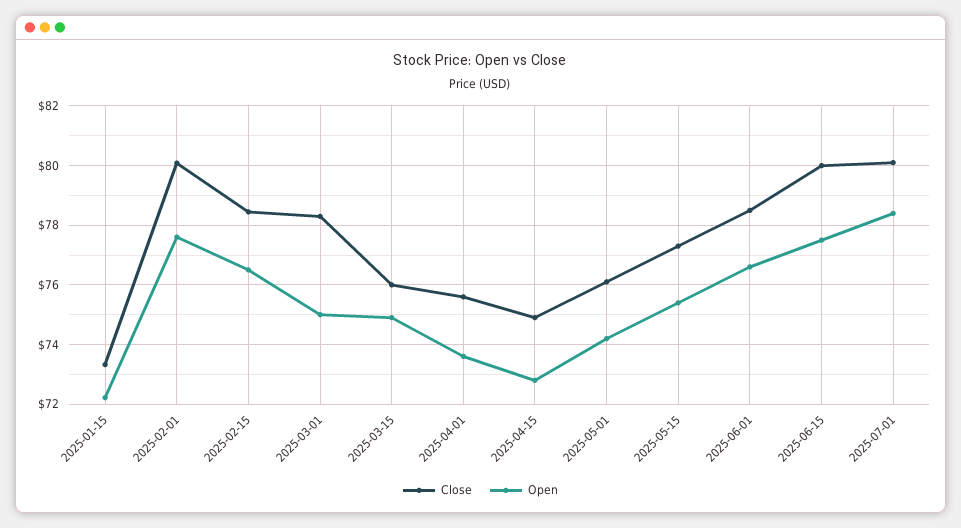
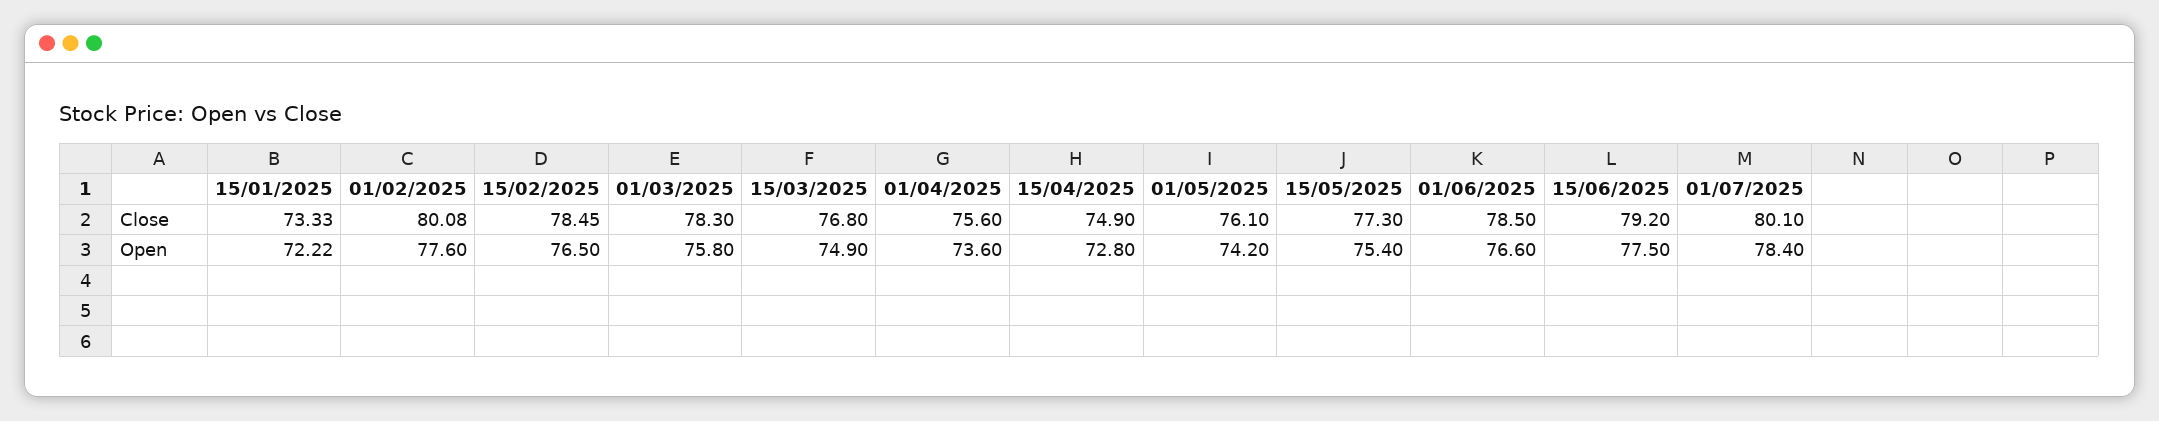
Open, 2025-03-01: 75 -> 75.8
Close, 2025-03-15: 76 -> 76.8
Close, 2025-06-15: 80 -> 79.2

